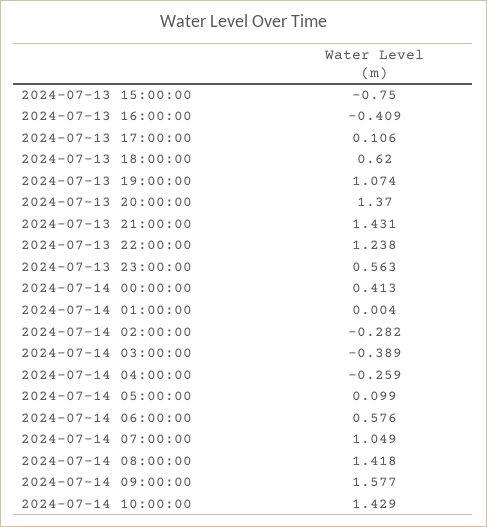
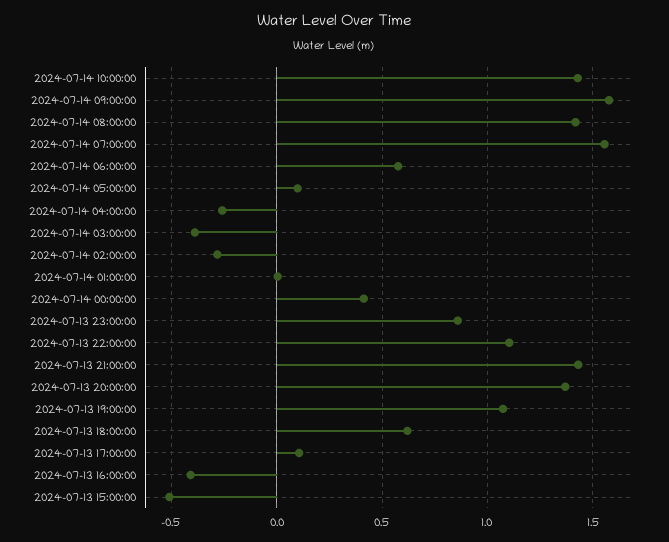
2024-07-13 15:00:00: -0.75 -> -0.5
2024-07-13 22:00:00: 1.238 -> 1.1
2024-07-13 23:00:00: 0.563 -> 0.85
2024-07-14 07:00:00: 1.049 -> 1.55

